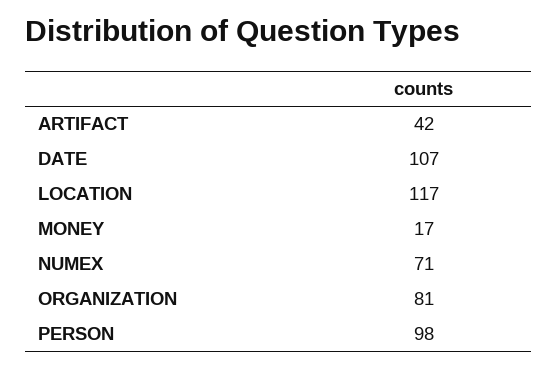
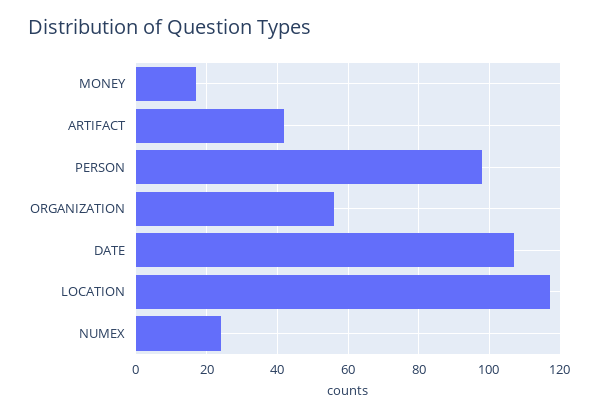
NUMEX: 71 -> 25
ORGANIZATION: 81 -> 55

